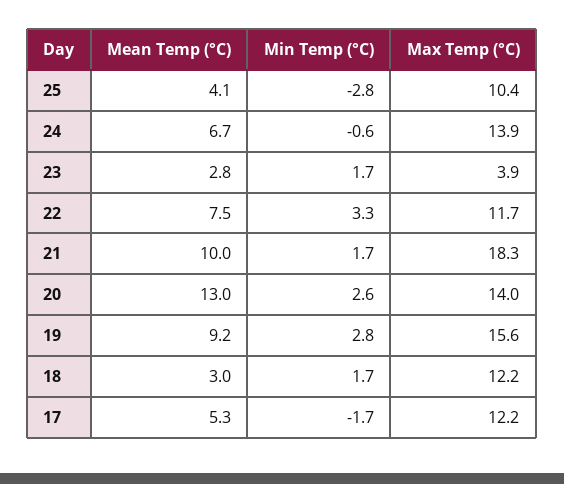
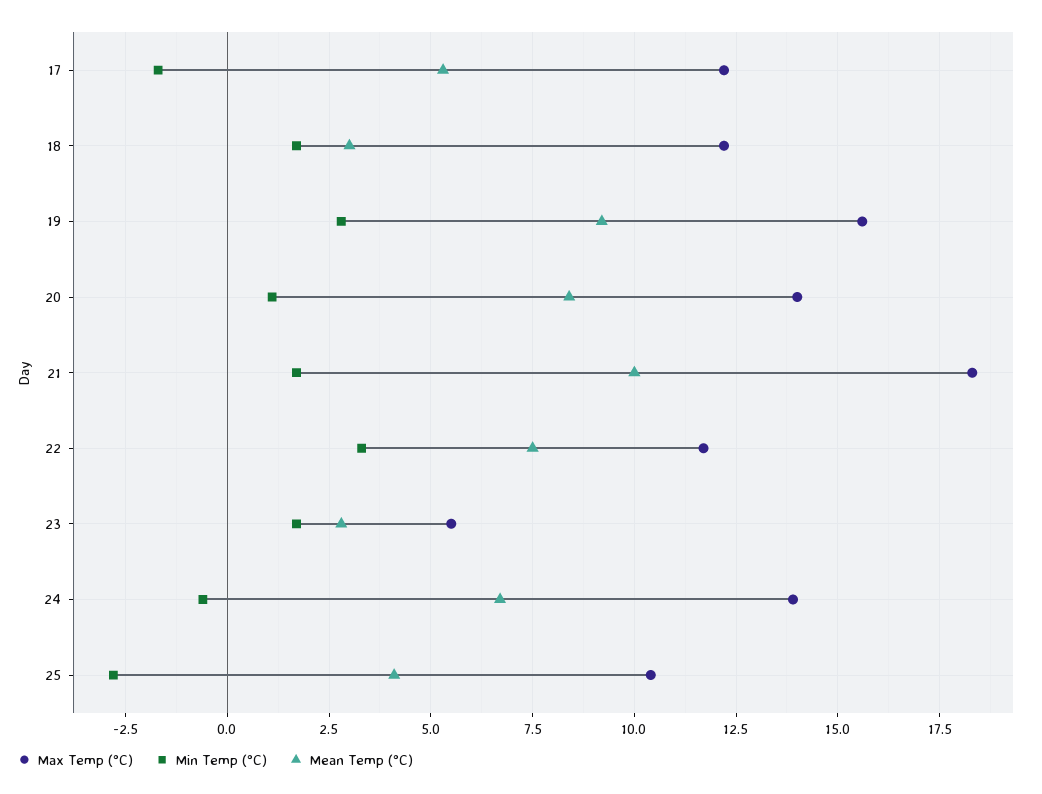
Max Temp (°C), 23: 3.9 -> 5.5
Mean Temp (°C), 20: 13 -> 8.5
Min Temp (°C), 20: 2.6 -> 1

